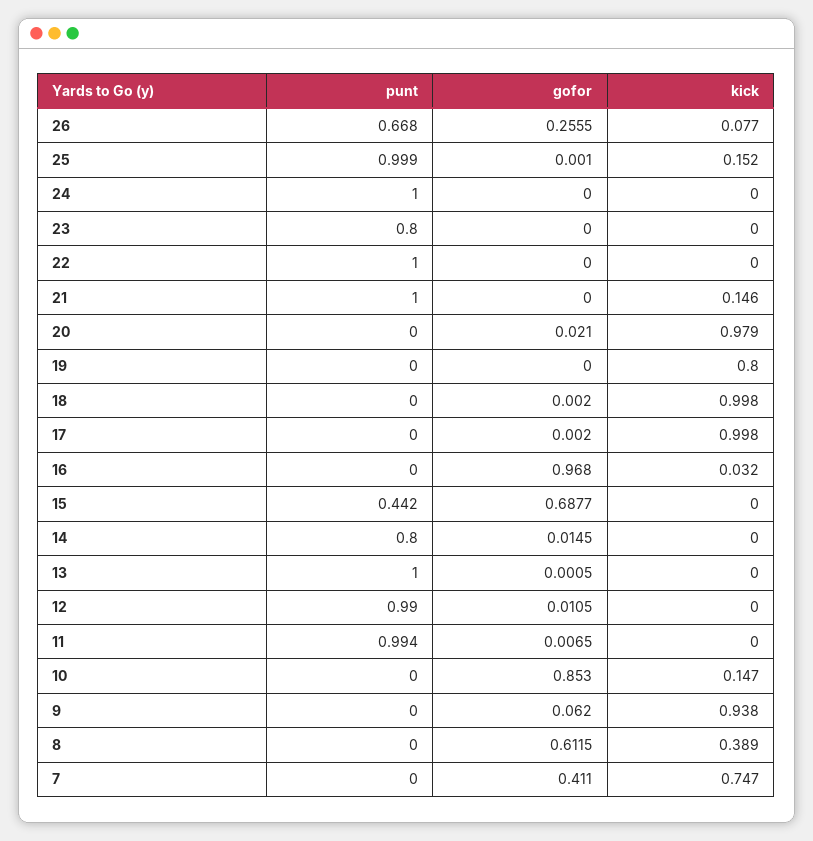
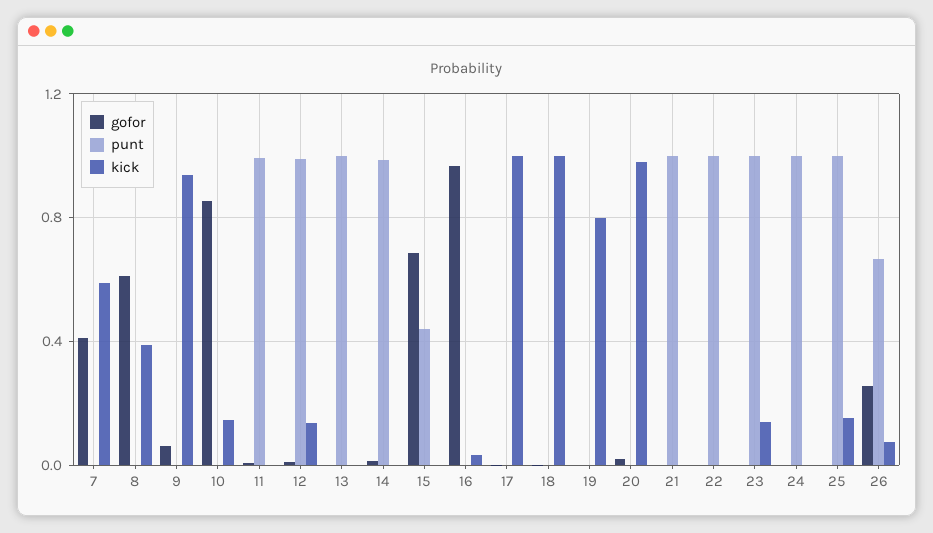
punt, 23: 0.8 -> 1
kick, 23: 0 -> 0.15
kick, 21: 0.146 -> 0
punt, 14: 0.8 -> 1
kick, 12: 0 -> 0.15
kick, 7: 0.747 -> 0.6

